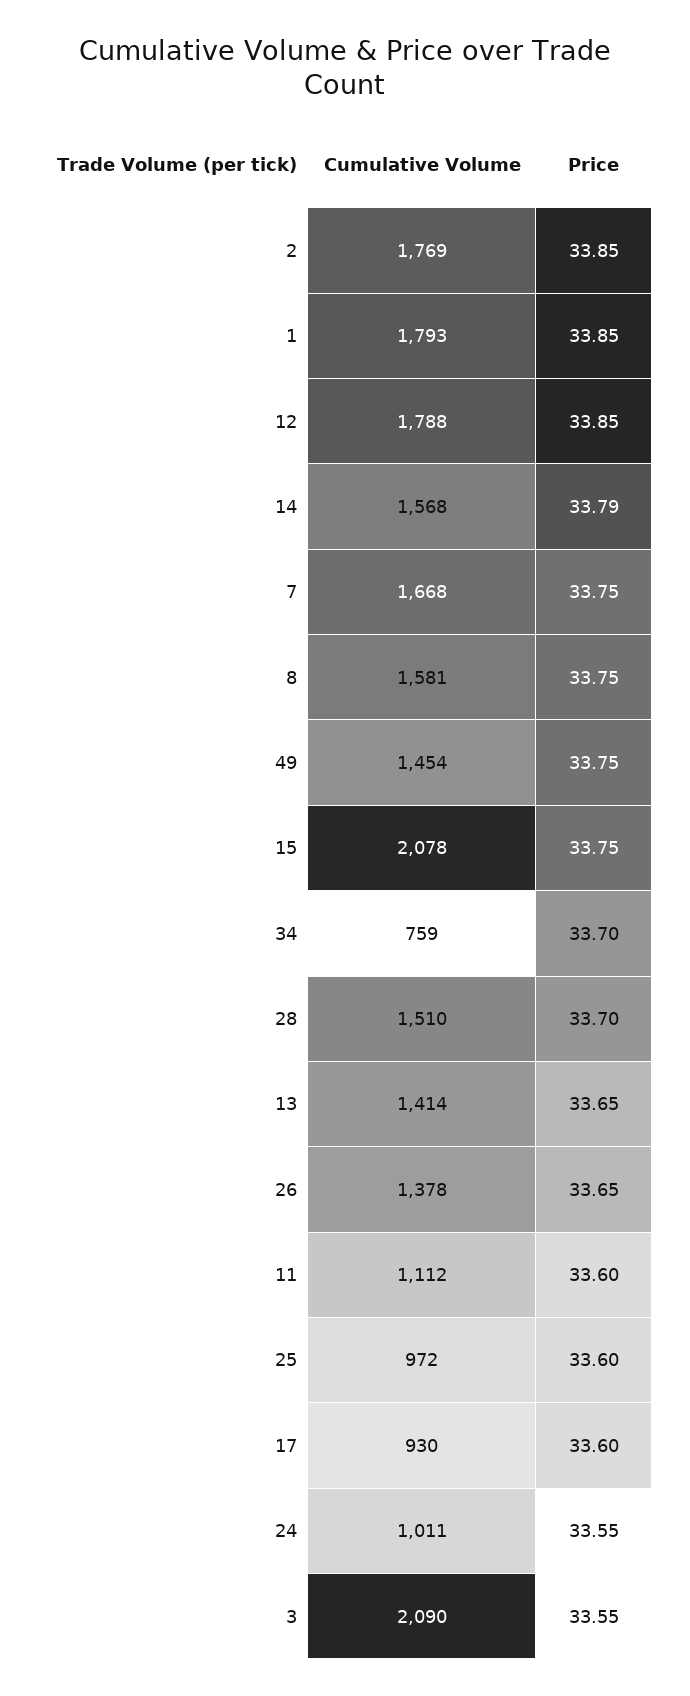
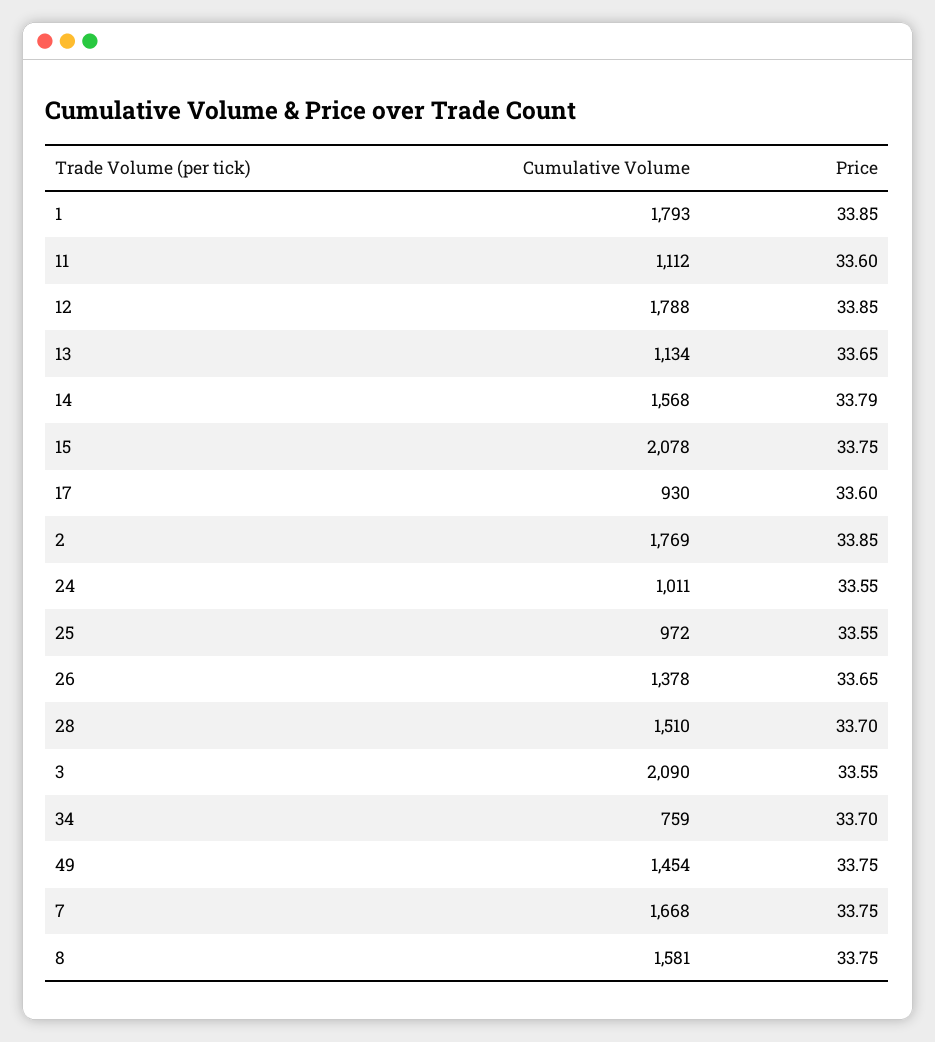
Cumulative Volume, 13: 1414 -> 1134
Price, 25: 33.6 -> 33.55

